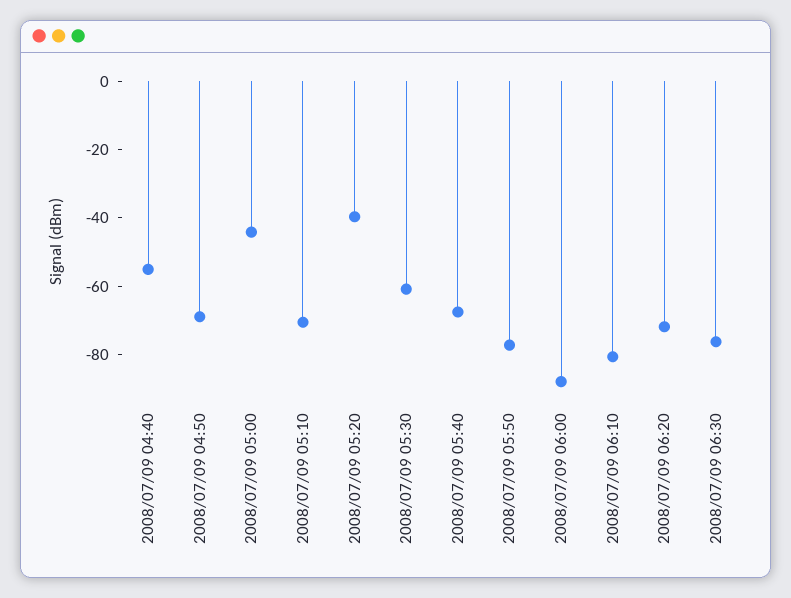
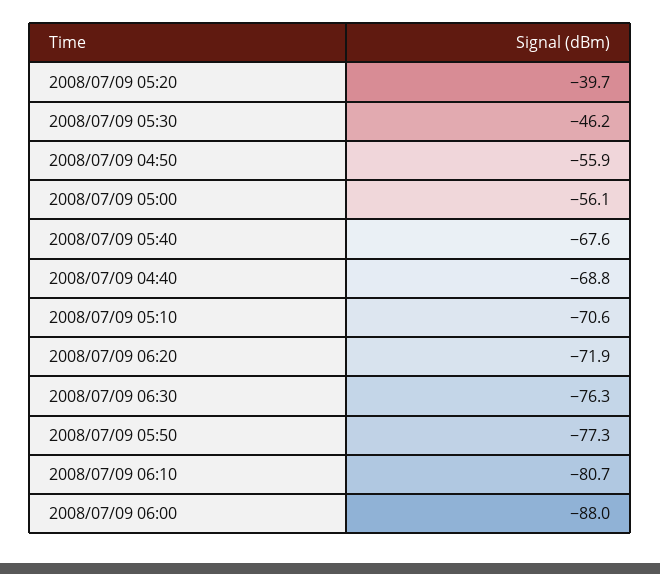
2008/07/09 04:40: -55 -> -68.8
2008/07/09 04:50: -70 -> -55.9
2008/07/09 05:00: -45 -> -56.1
2008/07/09 05:30: -60 -> -46.2

